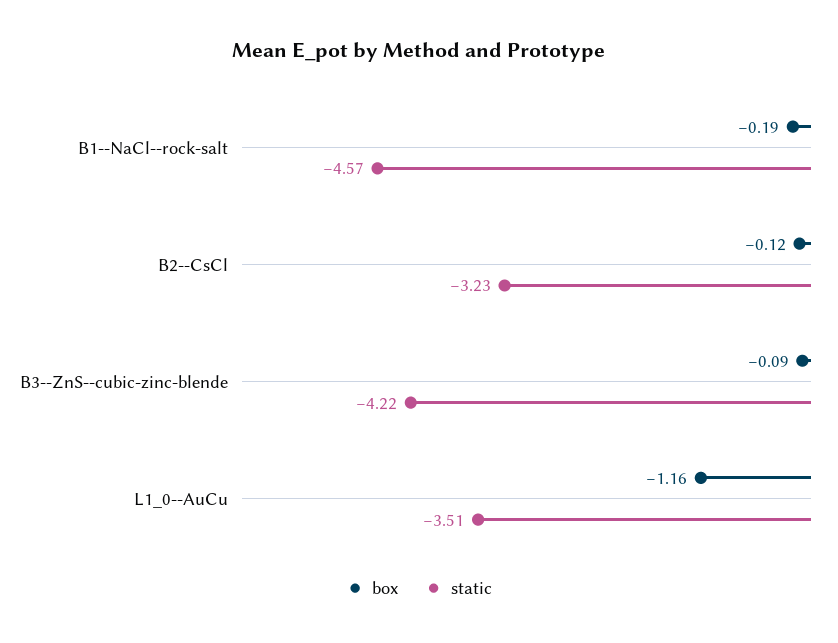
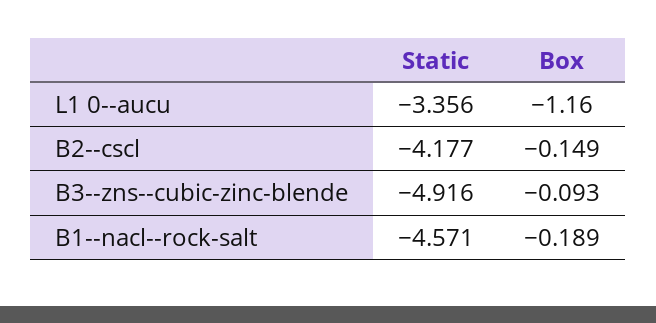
box, B2--CsCl: -0.12 -> -0.149
static, B2--CsCl: -3.23 -> -4.177
static, B3--ZnS--cubic-zinc-blende: -4.22 -> -4.916
static, L1_0--AuCu: -3.51 -> -3.356

